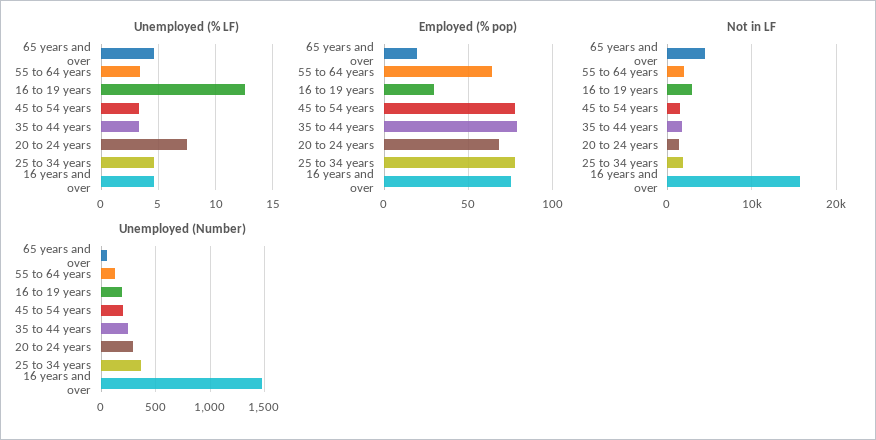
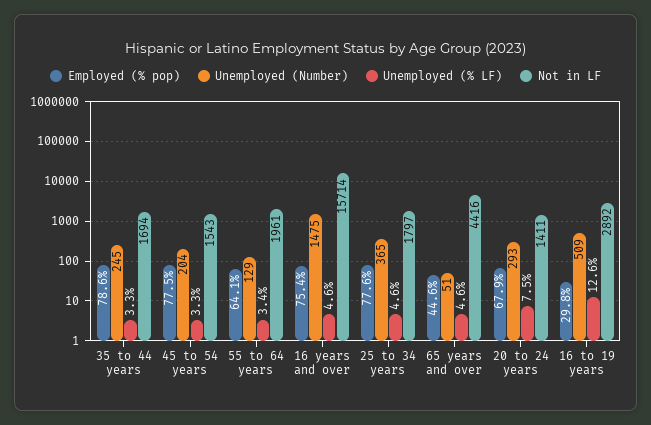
Employed (% pop), 65 years and over: 20 -> 44.6
Unemployed (Number), 16 to 19 years: 200 -> 509

